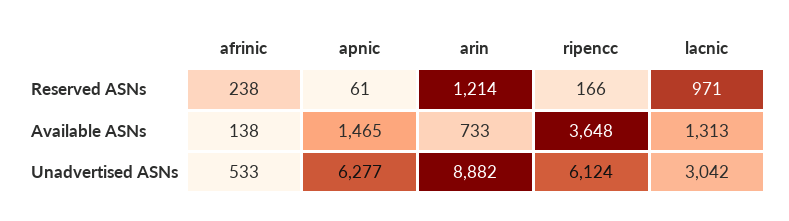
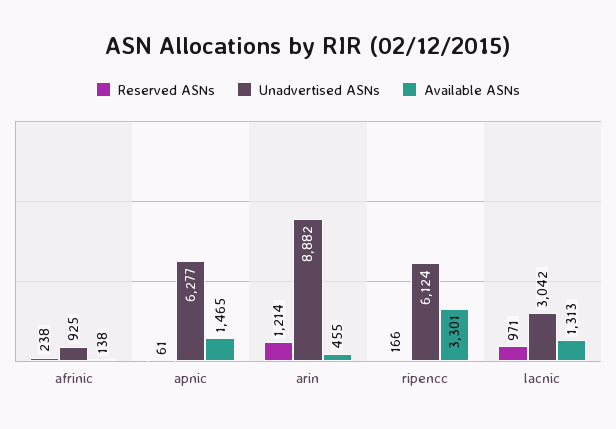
Available ASNs, arin: 733 -> 455
Available ASNs, ripencc: 3648 -> 3301
Unadvertised ASNs, afrinic: 533 -> 925

